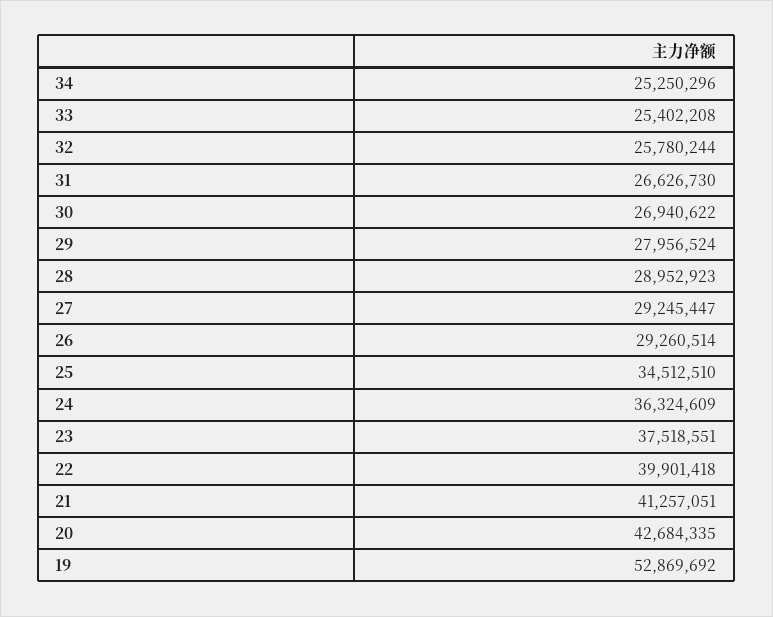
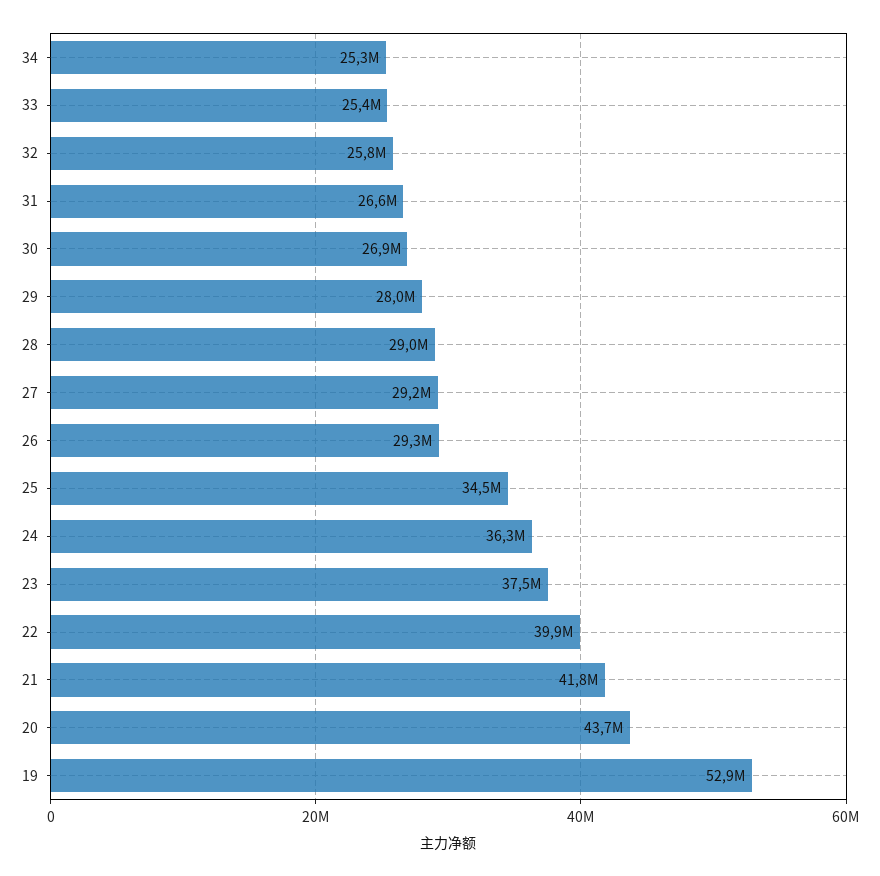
21: 41257051 -> 41800000
20: 42684335 -> 43700000

